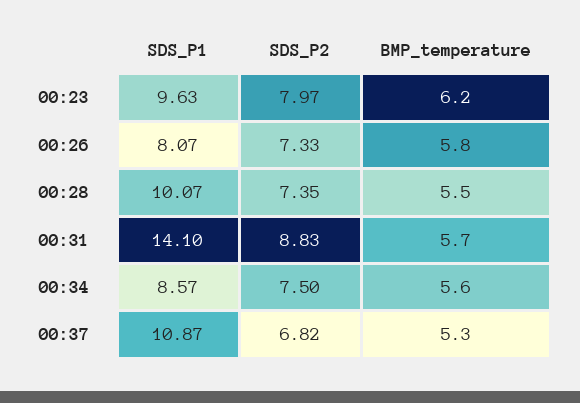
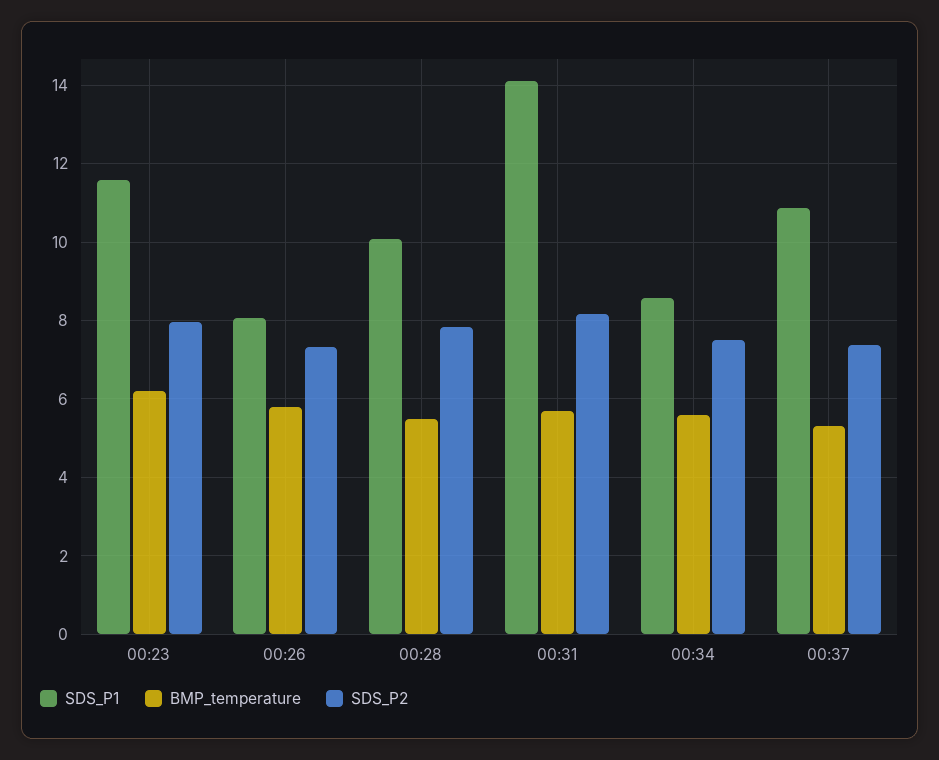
SDS_P1, 00:23: 9.63 -> 11.6
SDS_P2, 00:28: 7.35 -> 7.8
SDS_P2, 00:31: 8.83 -> 8.2
SDS_P2, 00:37: 6.82 -> 7.4

